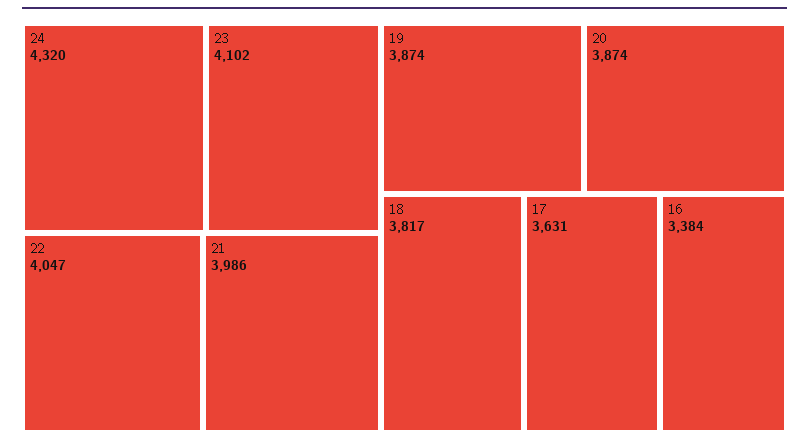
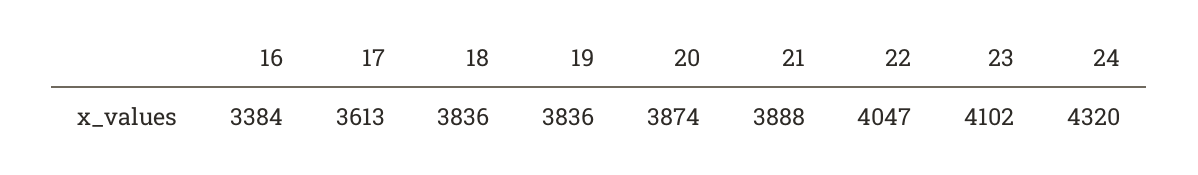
21: 3986 -> 3888
19: 3874 -> 3836
18: 3817 -> 3836
17: 3631 -> 3613

